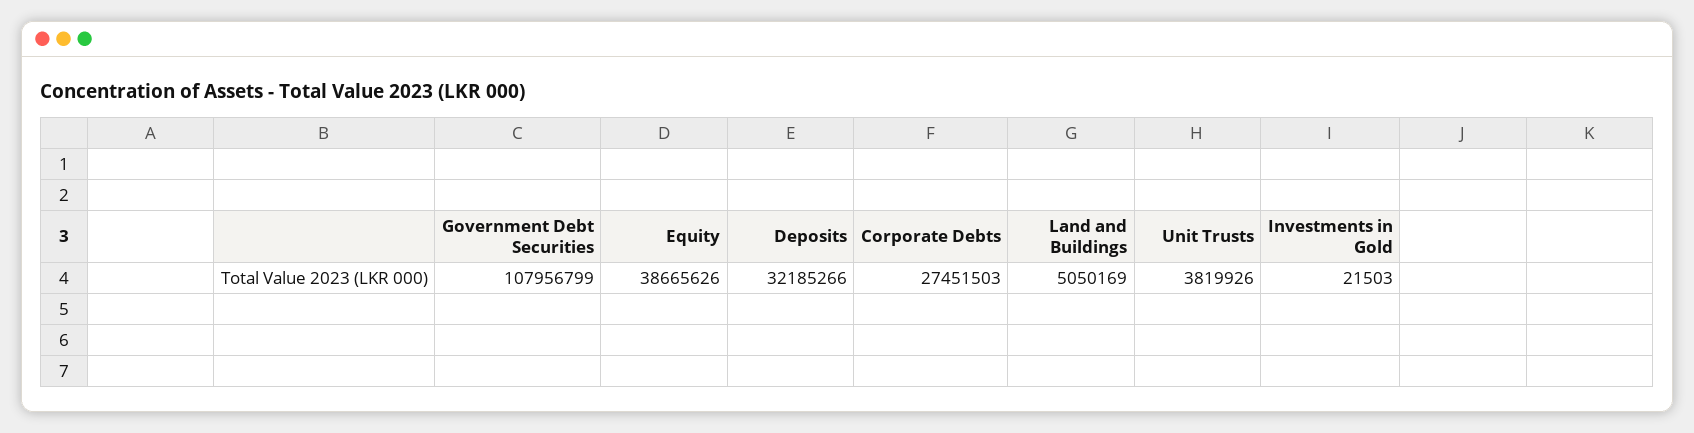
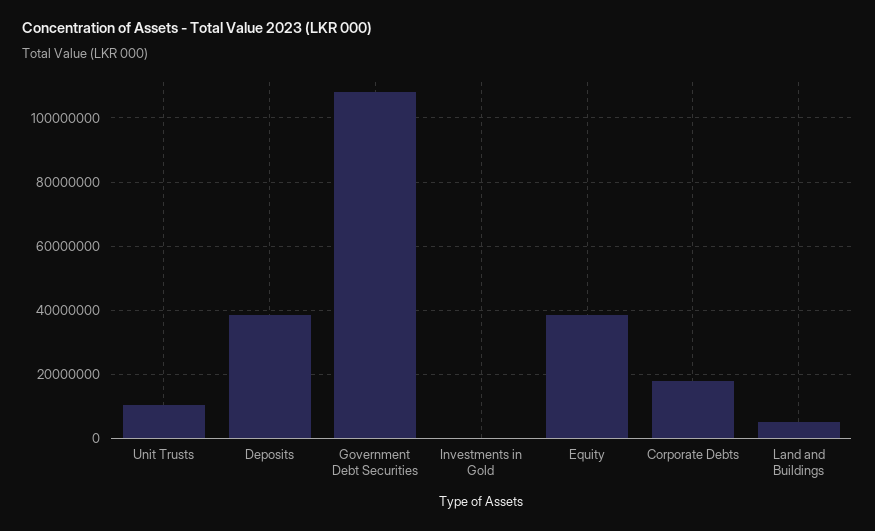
Deposits: 32185266 -> 38000000
Corporate Debts: 27451503 -> 18000000
Unit Trusts: 3819926 -> 10000000

